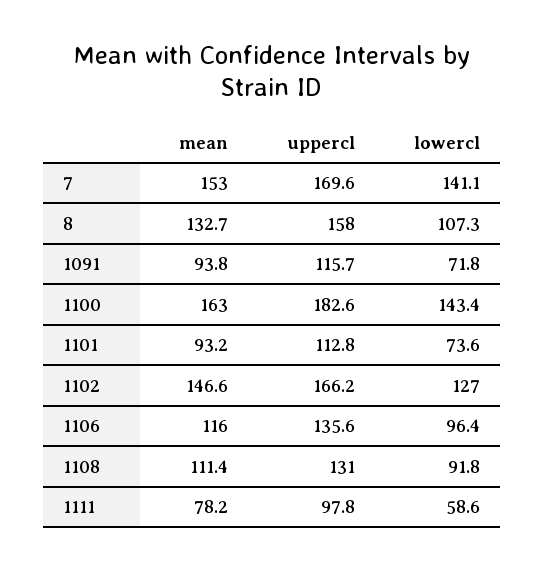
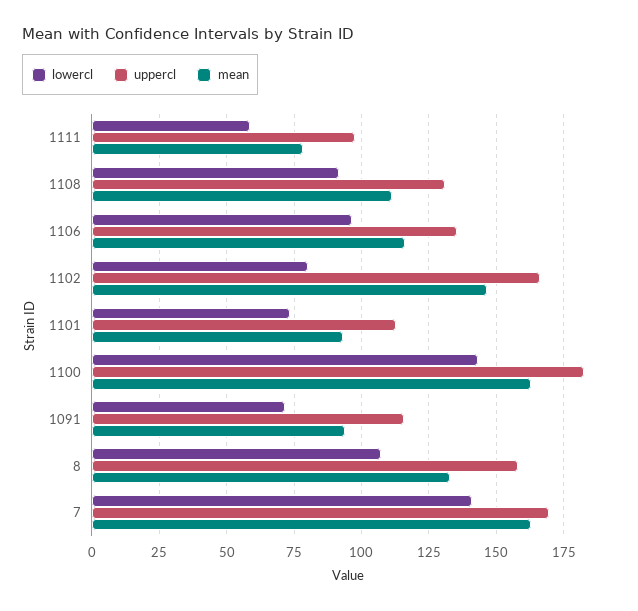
mean, 7: 153 -> 162.5
lowercl, 1102: 127 -> 80

